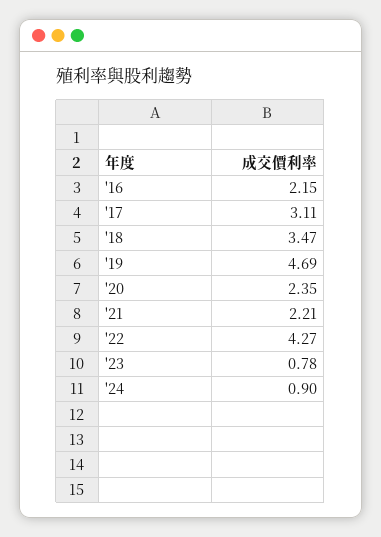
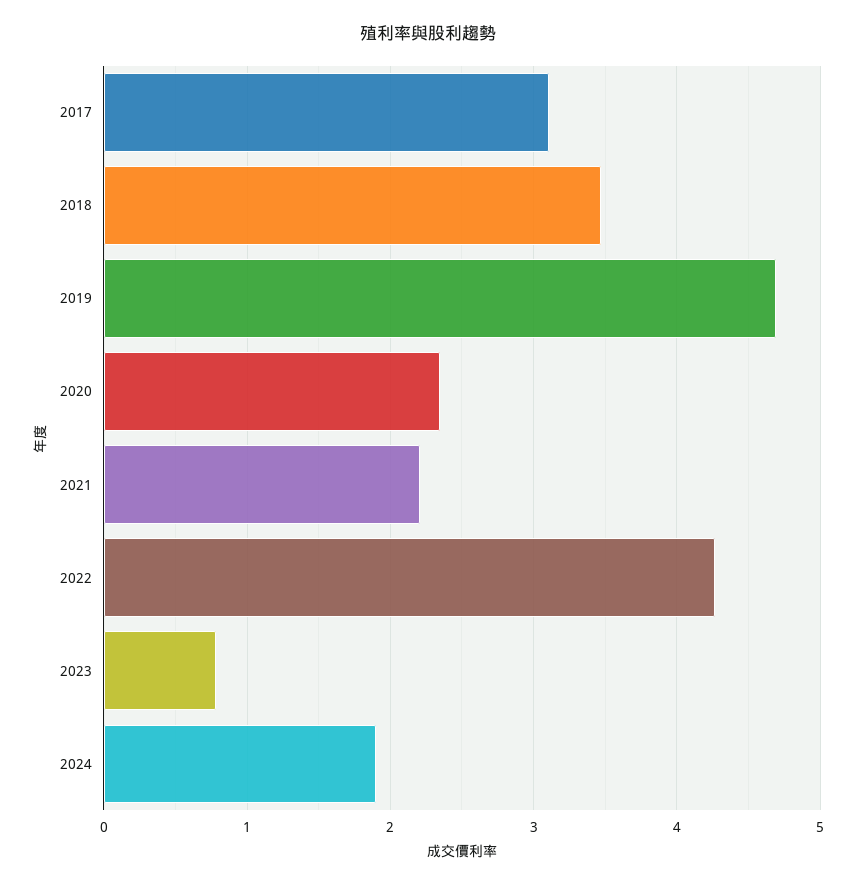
'16: 2.15 -> none
'24: 0.9 -> 1.9

